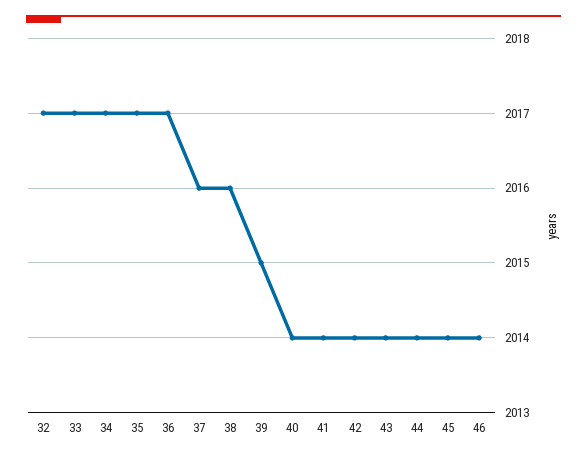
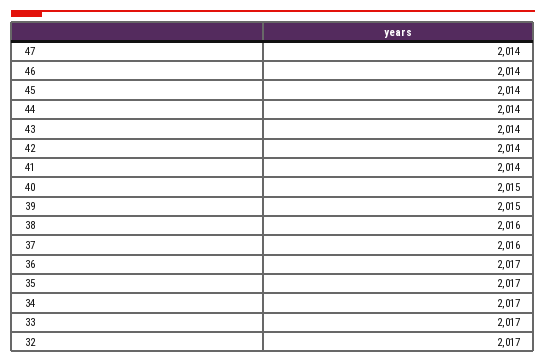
40: 2014 -> 2015
47: none -> 2014

